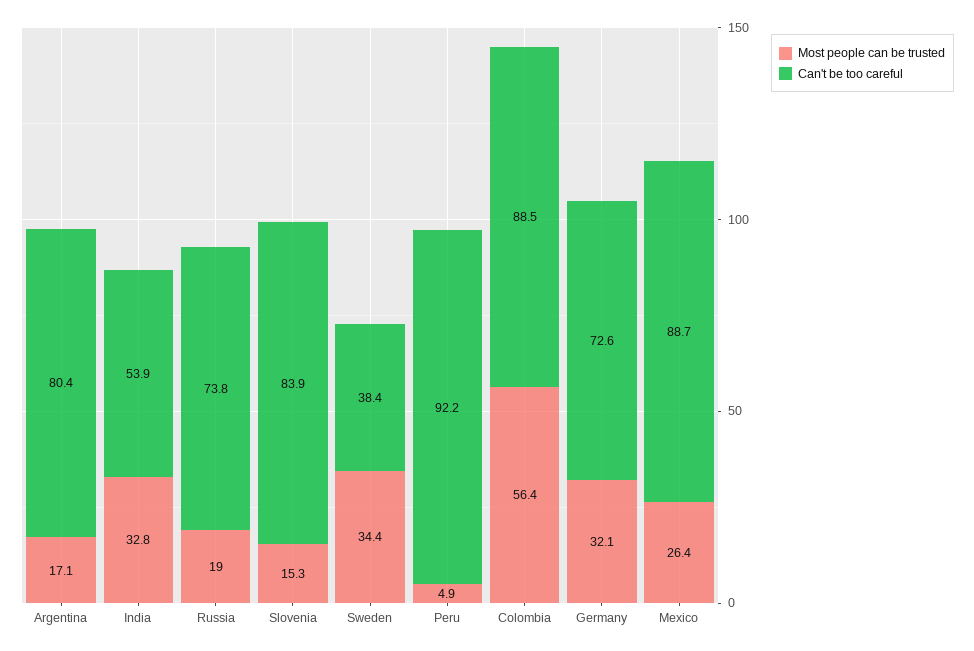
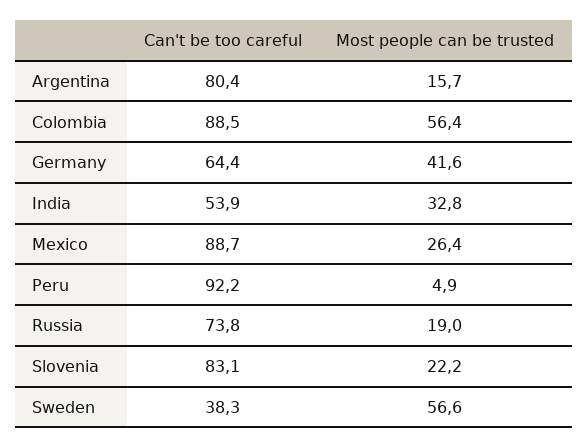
Most people can be trusted, Argentina: 17.1 -> 15.7
Most people can be trusted, Slovenia: 15.3 -> 22.2
Can't be too careful, Slovenia: 83.9 -> 83.1
Most people can be trusted, Sweden: 34.4 -> 56.6
Can't be too careful, Sweden: 38.4 -> 38.3
Most people can be trusted, Germany: 32.1 -> 41.6
Can't be too careful, Germany: 72.6 -> 64.4

